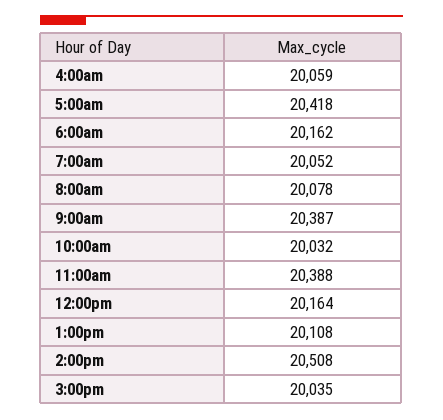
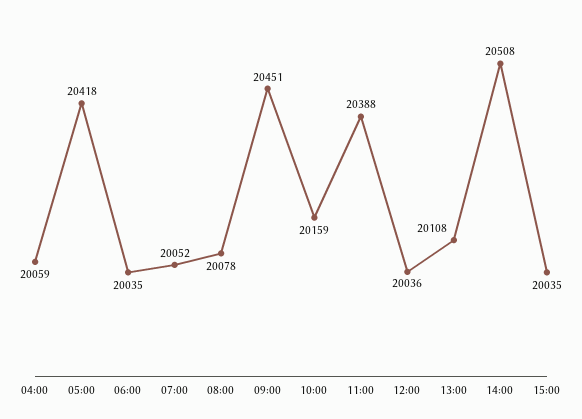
6:00am: 20162 -> 20035
9:00am: 20387 -> 20451
10:00am: 20032 -> 20159
12:00pm: 20164 -> 20036

